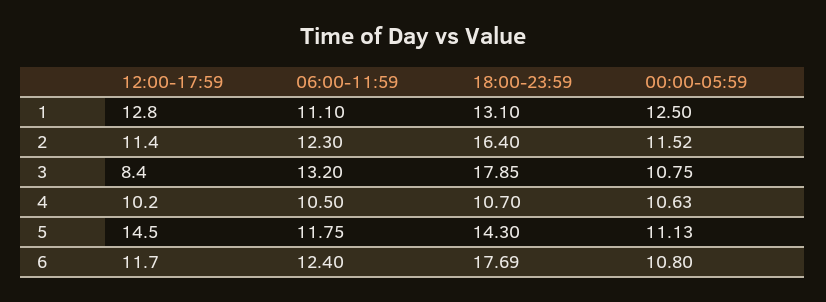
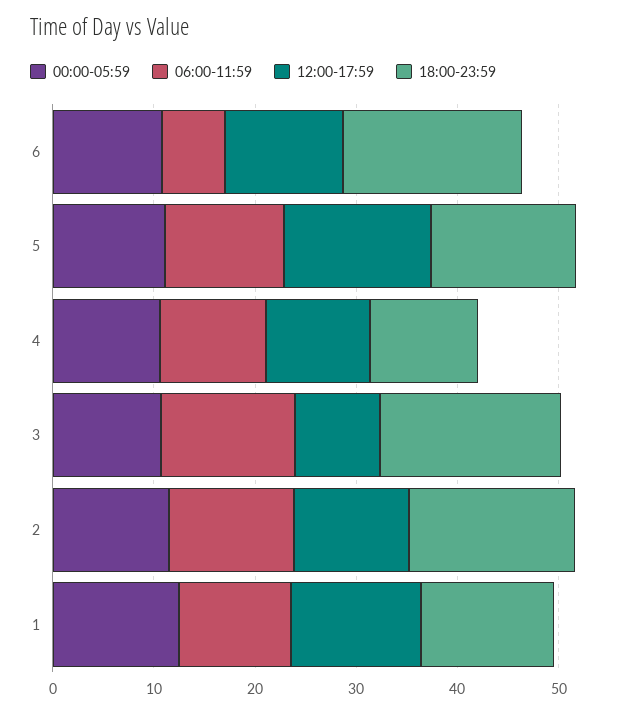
06:00-11:59, 6: 12.4 -> 6

